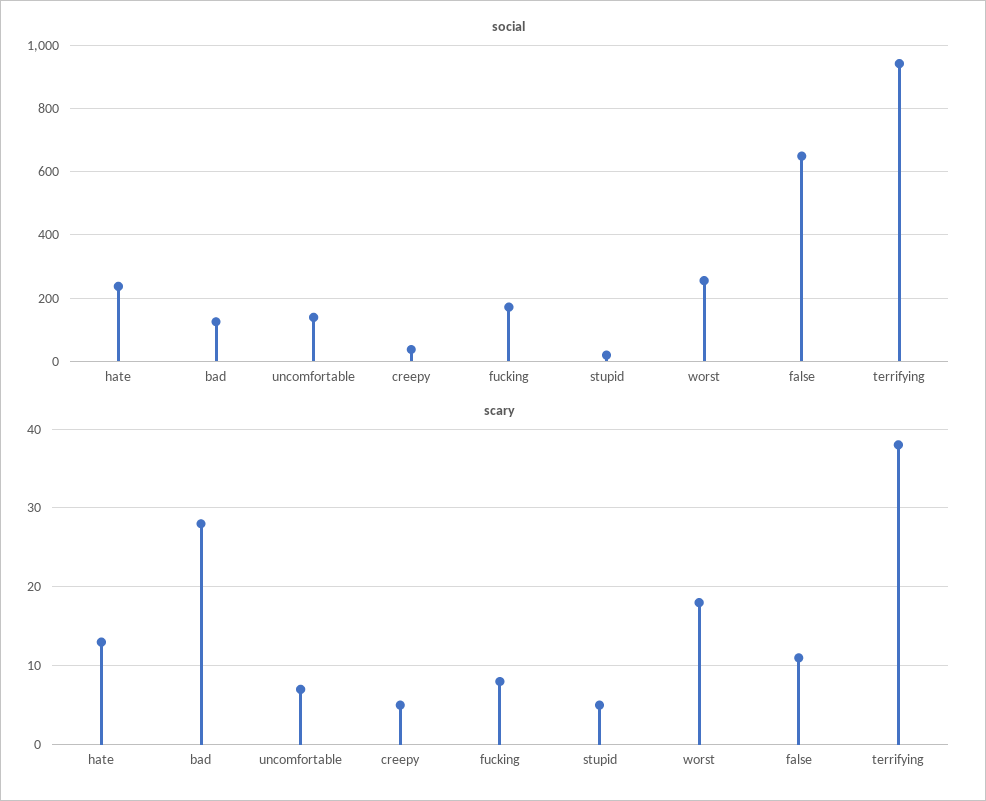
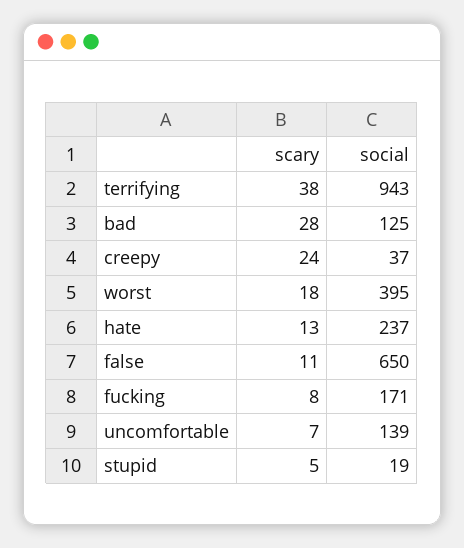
social, worst: 260 -> 395
scary, creepy: 5 -> 24

